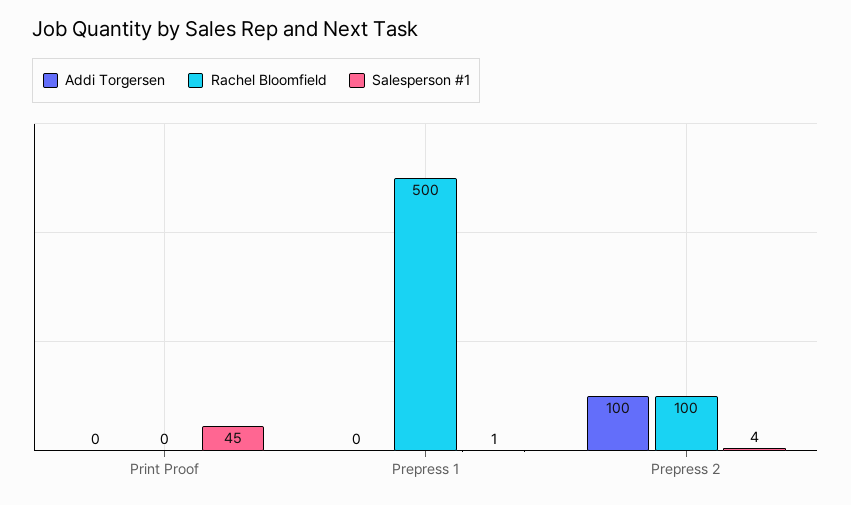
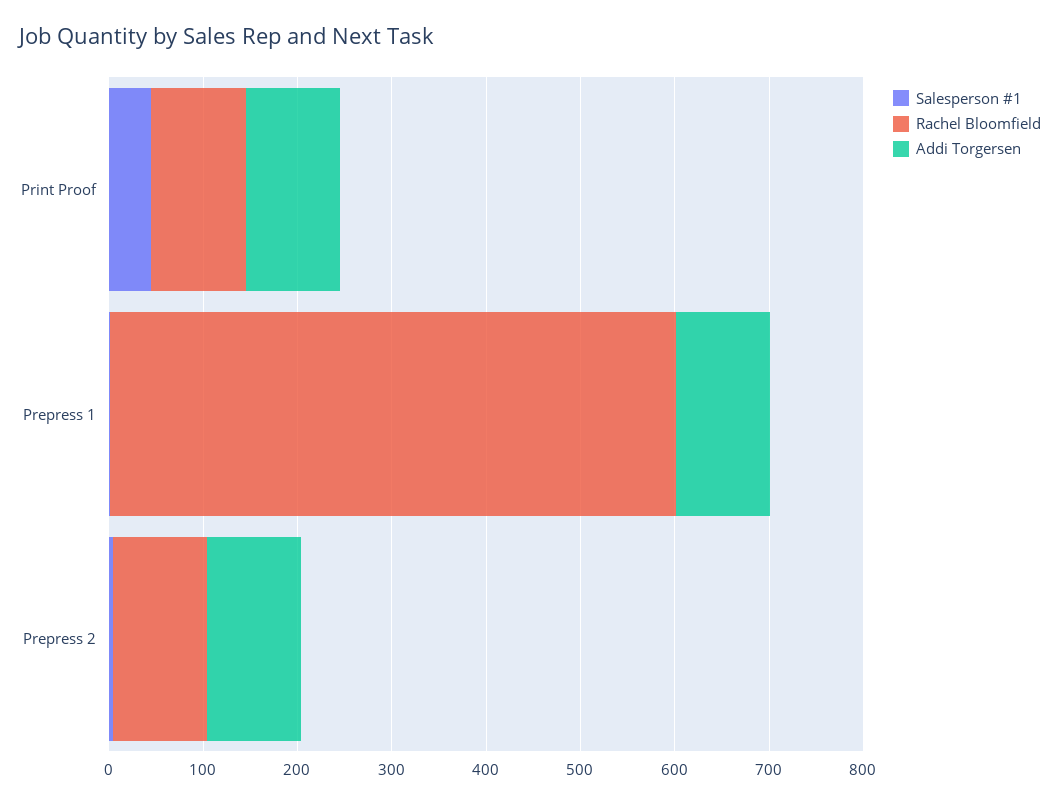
Addi Torgersen, Print Proof: 0 -> 100
Rachel Bloomfield, Print Proof: 0 -> 100
Addi Torgersen, Prepress 1: 0 -> 100
Rachel Bloomfield, Prepress 1: 500 -> 600

